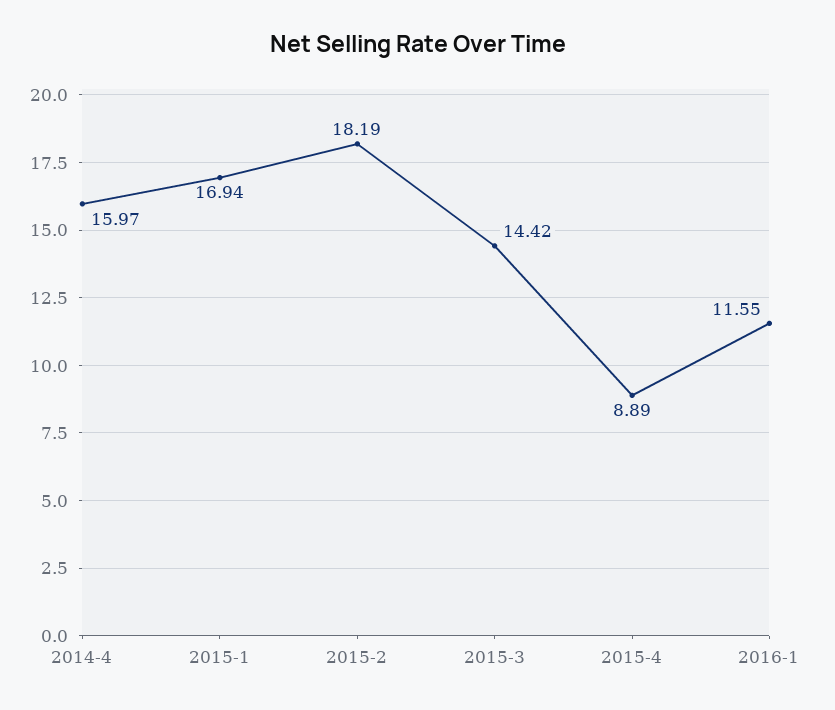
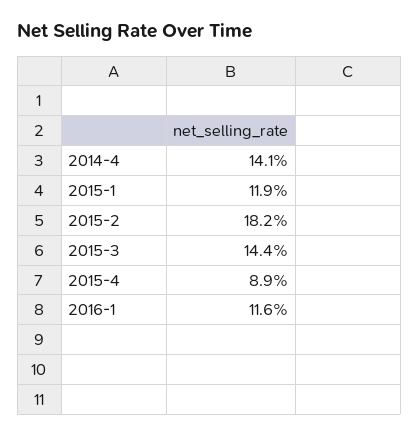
2014-4: 15.97 -> 14.1
2015-1: 16.94 -> 11.9

